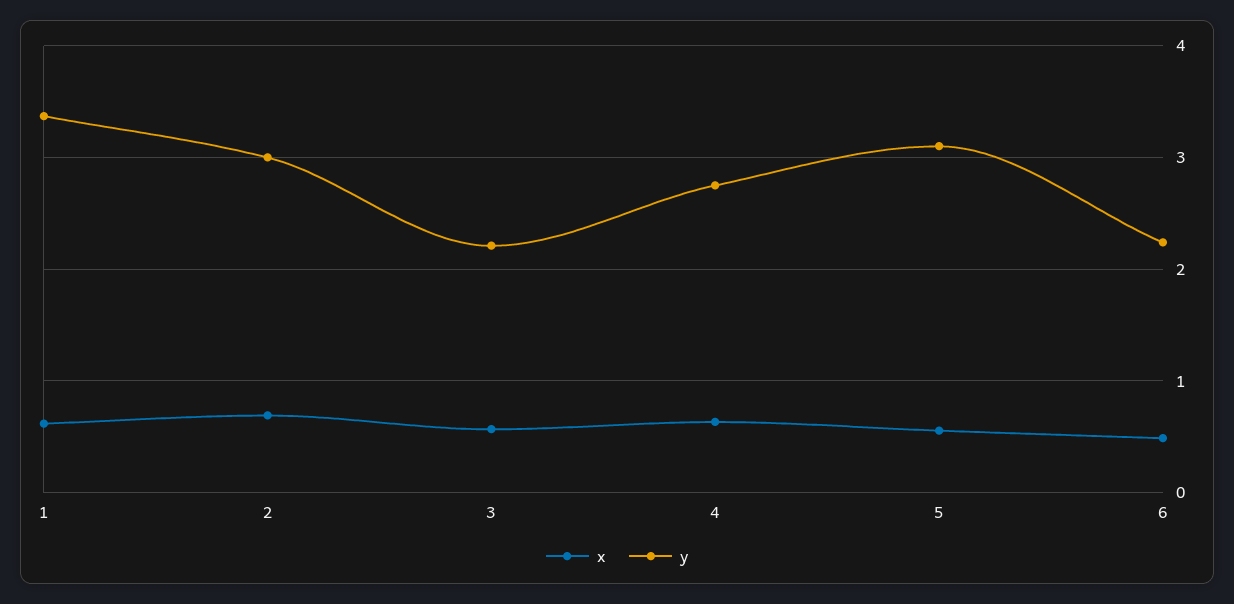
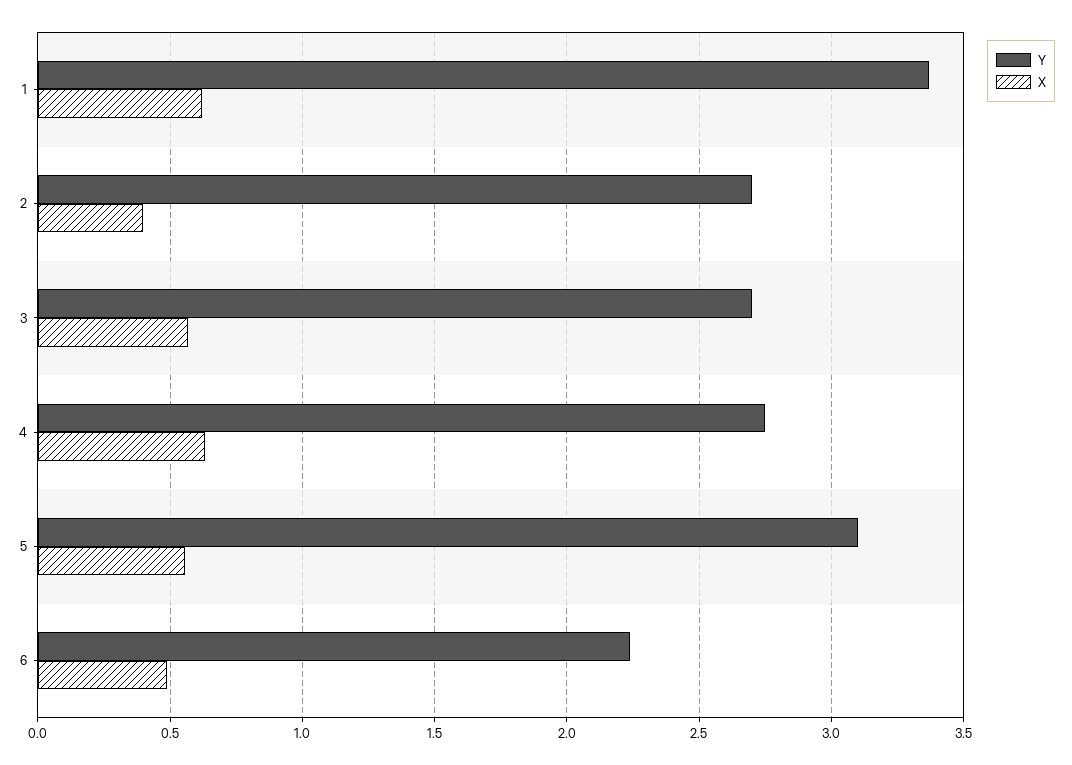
x, 2: 0.7 -> 0.4
y, 2: 3 -> 2.7
y, 3: 2.2 -> 2.7

